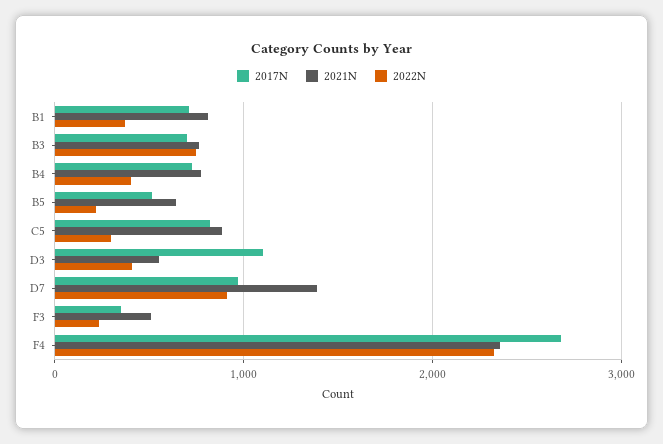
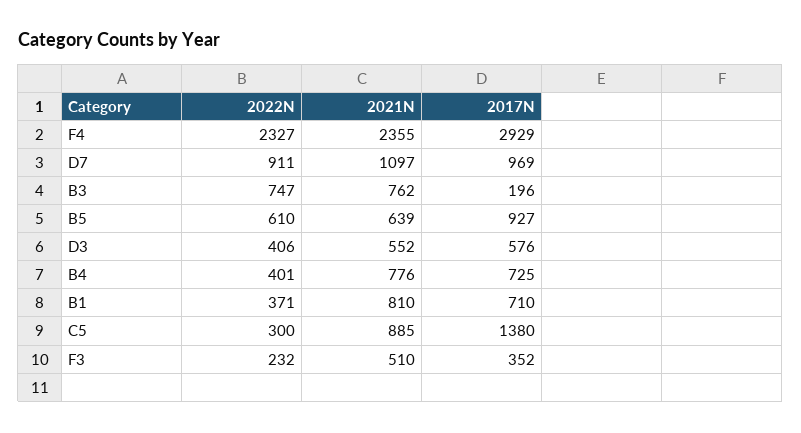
2017N, B3: 700 -> 196
2017N, B5: 500 -> 927
2022N, B5: 200 -> 610
2017N, C5: 800 -> 1380
2017N, D3: 1100 -> 576
2021N, D7: 1400 -> 1097
2017N, F4: 2700 -> 2929

